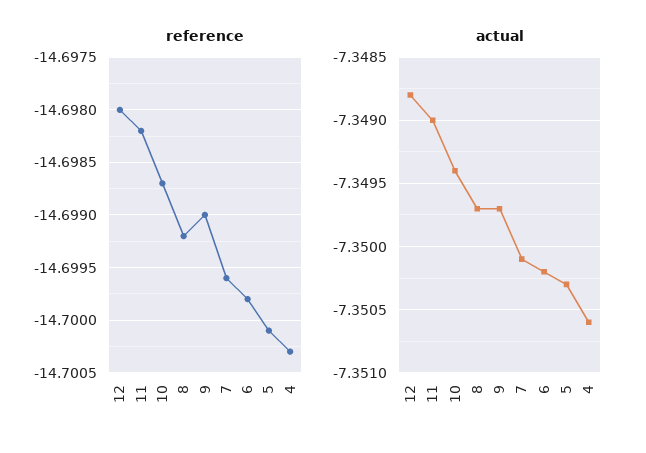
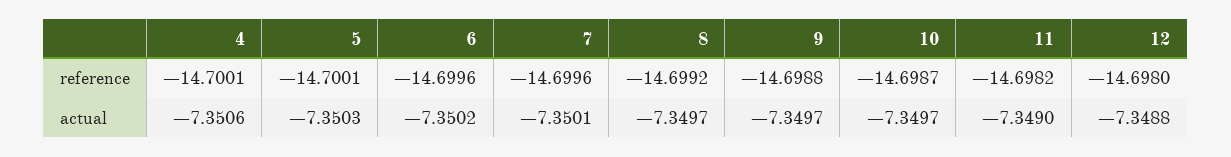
reference, 9: -14.699 -> -14.6988
reference, 6: -14.6998 -> -14.6996
reference, 4: -14.7003 -> -14.7001
actual, 10: -7.3494 -> -7.3497

